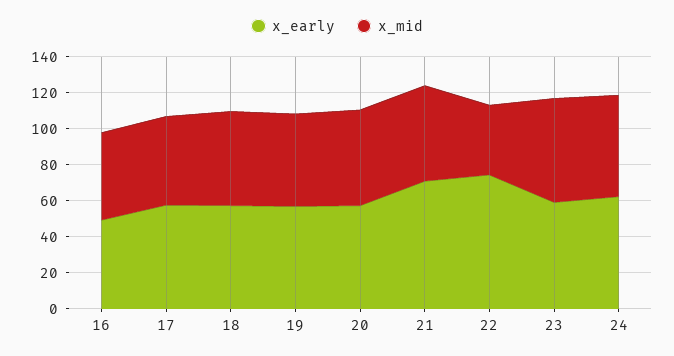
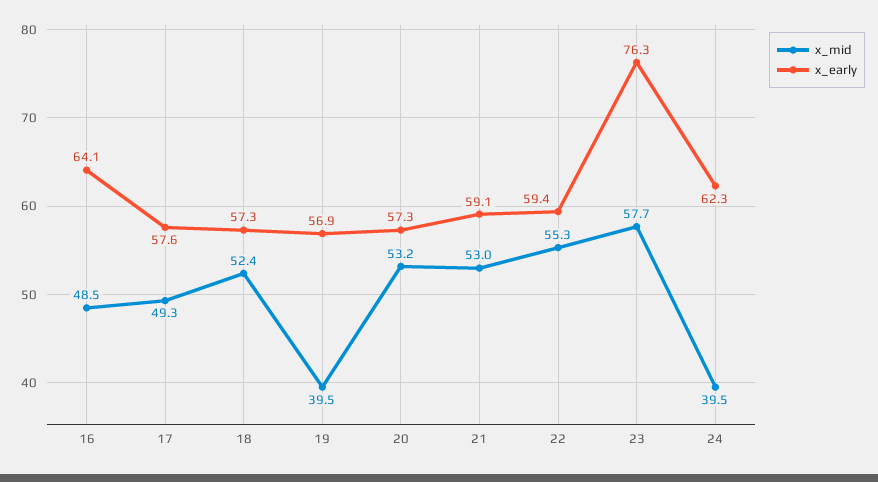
x_early, 16: 50 -> 64.1
x_mid, 19: 50 -> 39.5
x_early, 21: 70 -> 59.1
x_early, 22: 75 -> 59.4
x_mid, 22: 40 -> 55.3
x_early, 23: 60 -> 76.3
x_mid, 24: 55 -> 39.5

